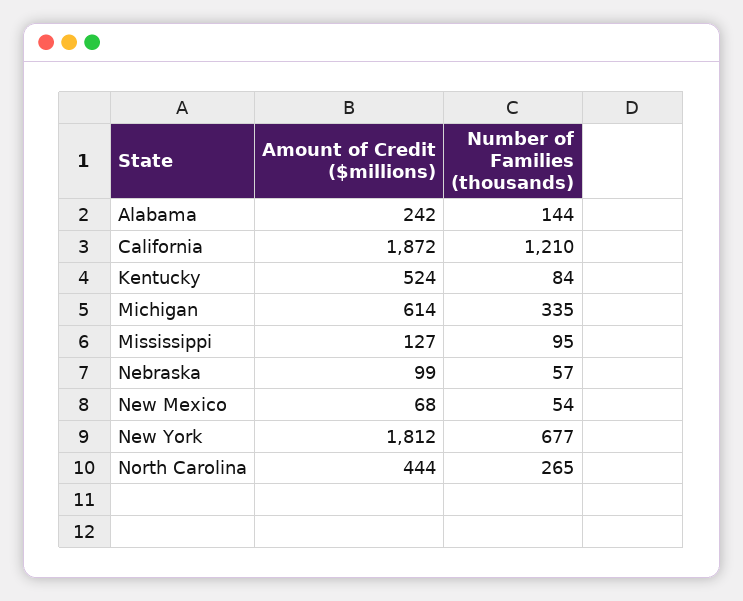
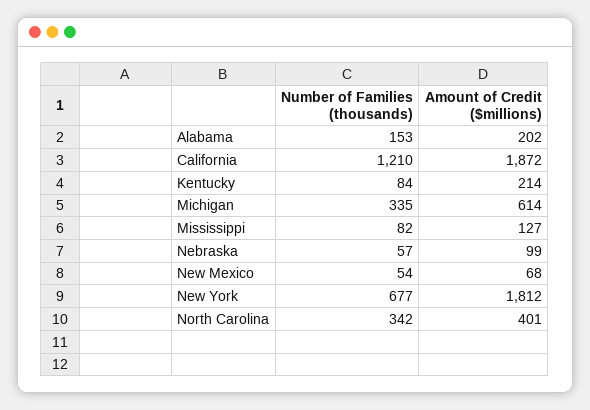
Amount of Credit ($millions), Alabama: 242 -> 202
Number of Families (thousands), Alabama: 144 -> 153
Amount of Credit ($millions), Kentucky: 524 -> 214
Number of Families (thousands), Mississippi: 95 -> 82
Amount of Credit ($millions), North Carolina: 444 -> 401
Number of Families (thousands), North Carolina: 265 -> 342

